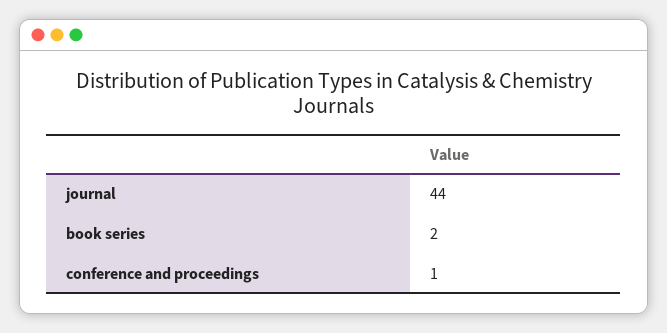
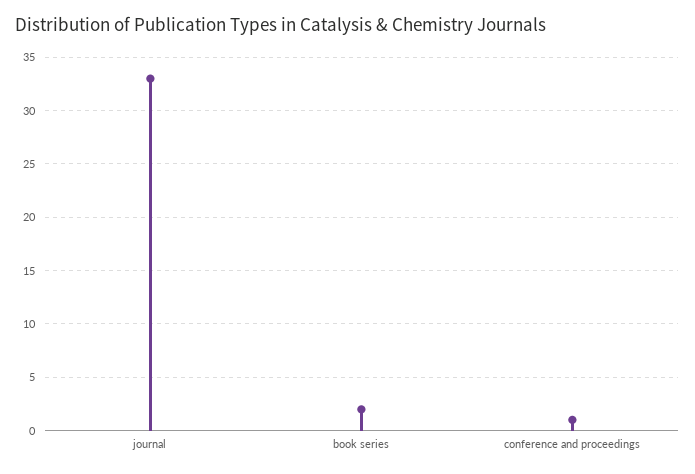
journal: 44 -> 33

